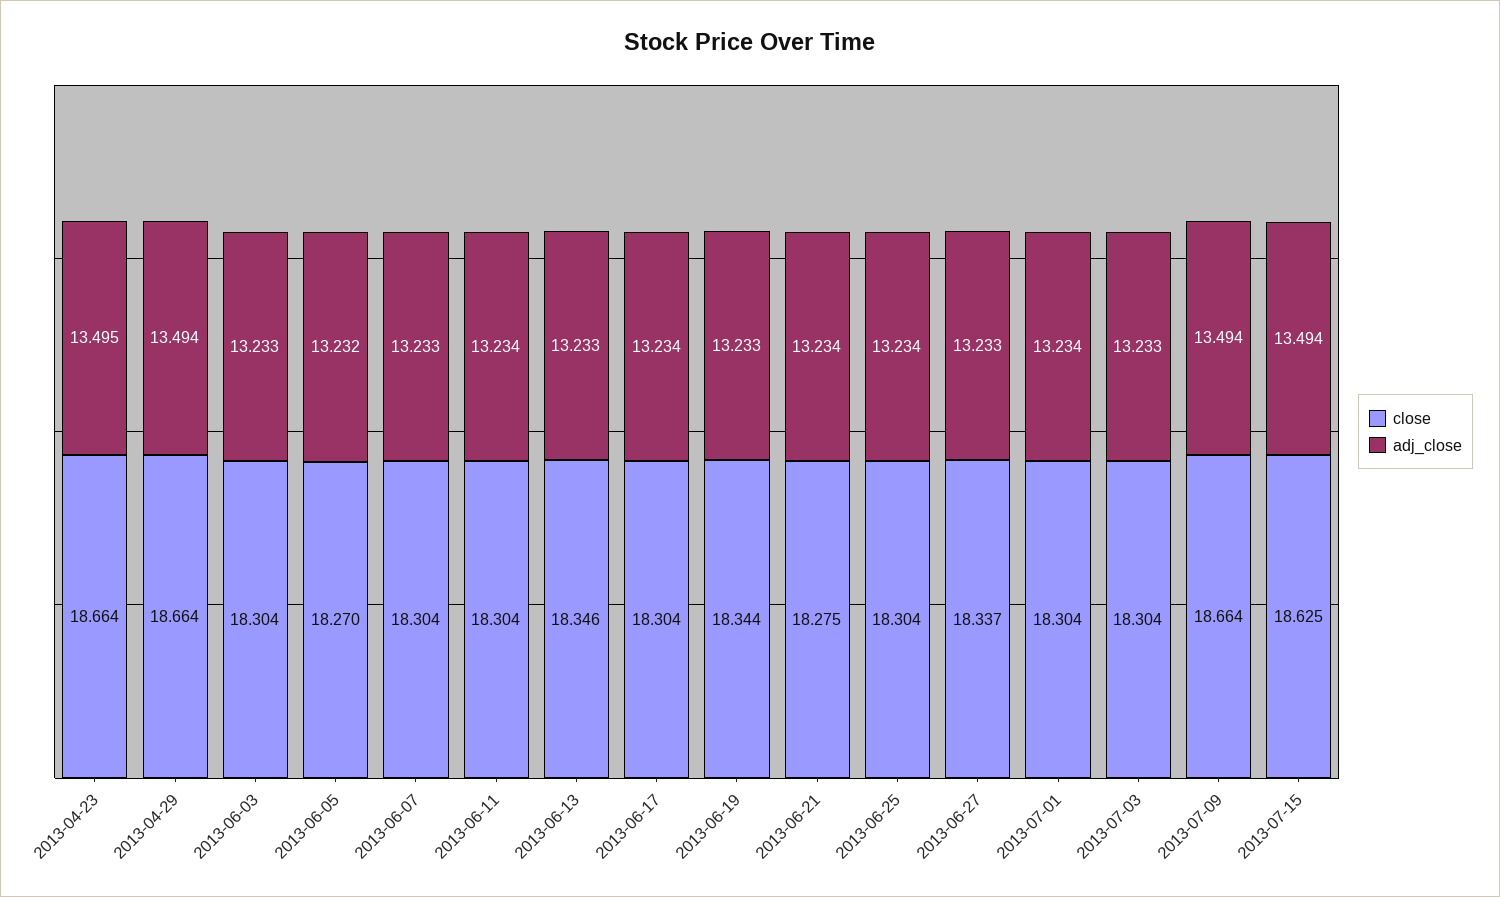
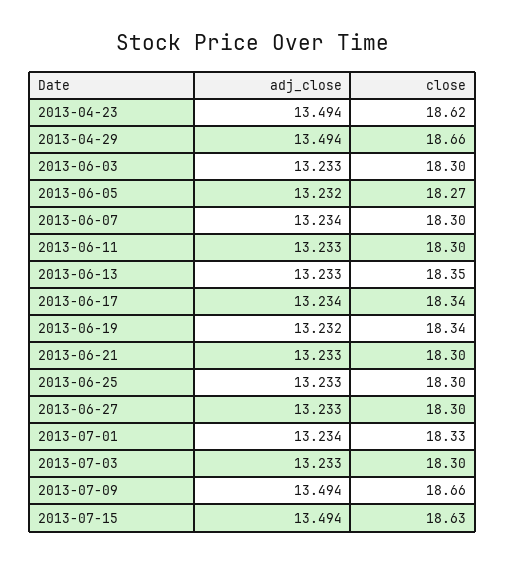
close, 2013-04-23: 18.664 -> 18.62
adj_close, 2013-04-23: 13.495 -> 13.494
adj_close, 2013-06-07: 13.233 -> 13.234
adj_close, 2013-06-11: 13.234 -> 13.233
close, 2013-06-17: 18.304 -> 18.34
adj_close, 2013-06-19: 13.233 -> 13.232
close, 2013-06-21: 18.275 -> 18.3
adj_close, 2013-06-21: 13.234 -> 13.233
adj_close, 2013-06-25: 13.234 -> 13.233
close, 2013-06-27: 18.337 -> 18.3
close, 2013-07-01: 18.304 -> 18.33

